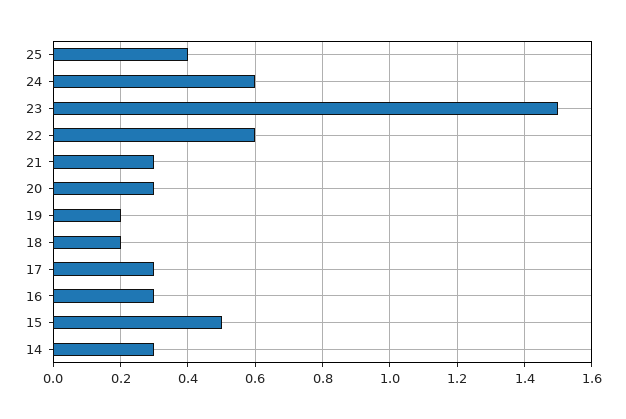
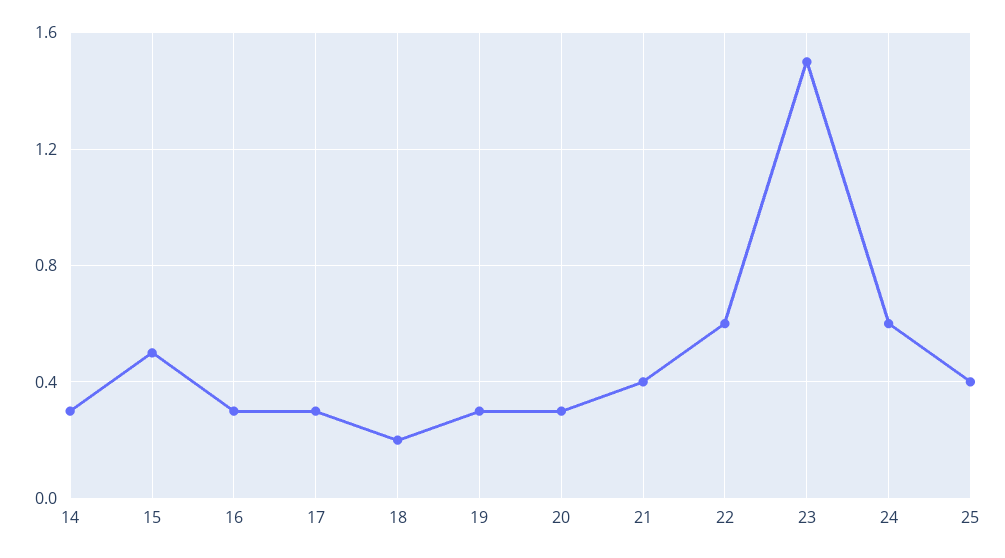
21: 0.3 -> 0.4
19: 0.2 -> 0.3

